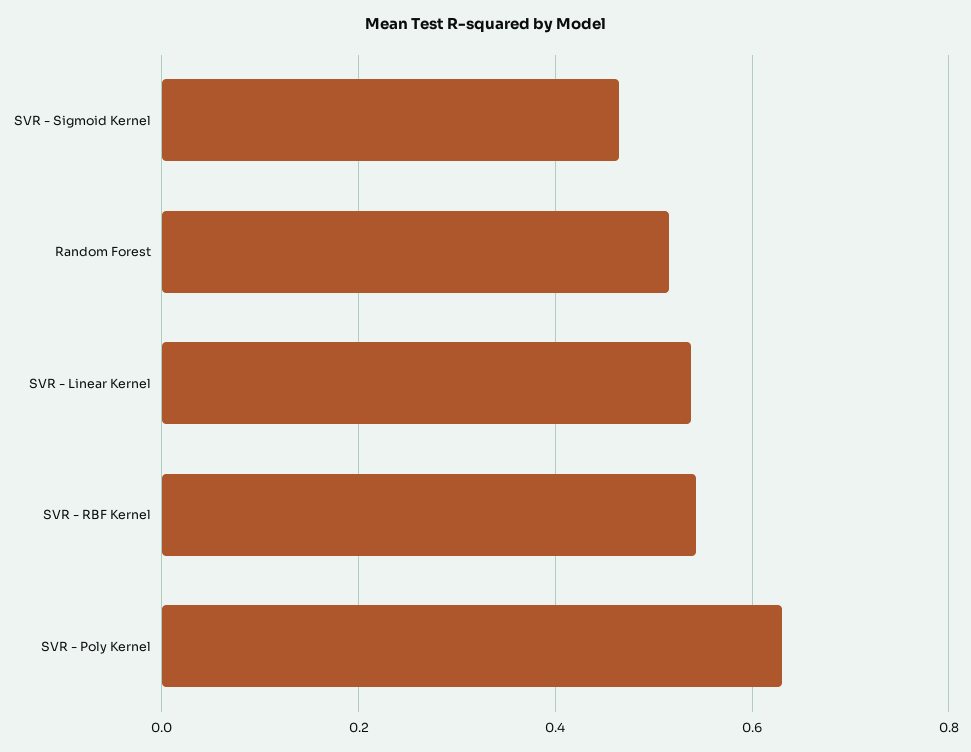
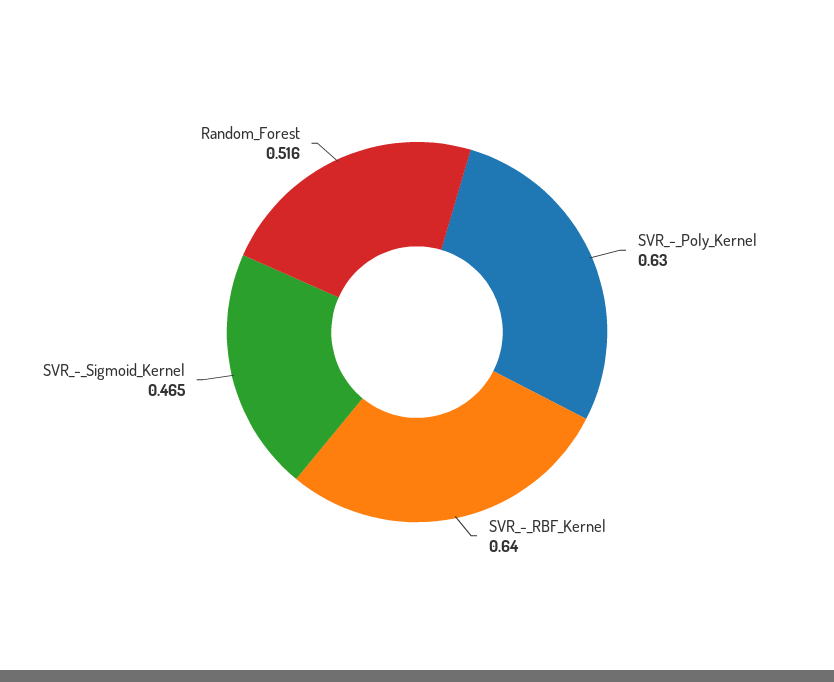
SVR - Linear Kernel: 0.54 -> none
SVR - RBF Kernel: 0.54 -> 0.64

